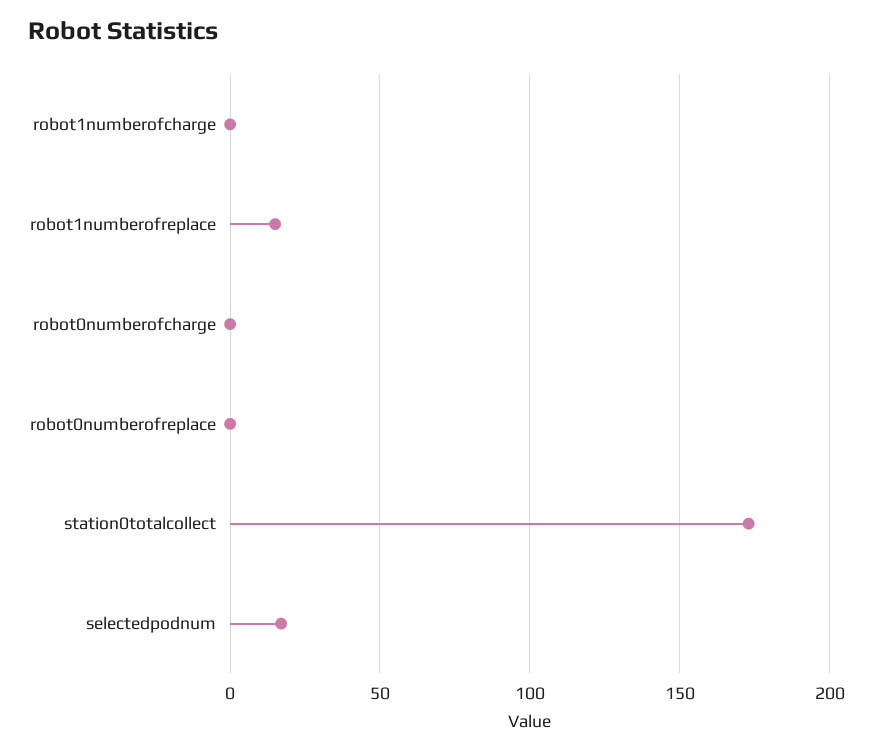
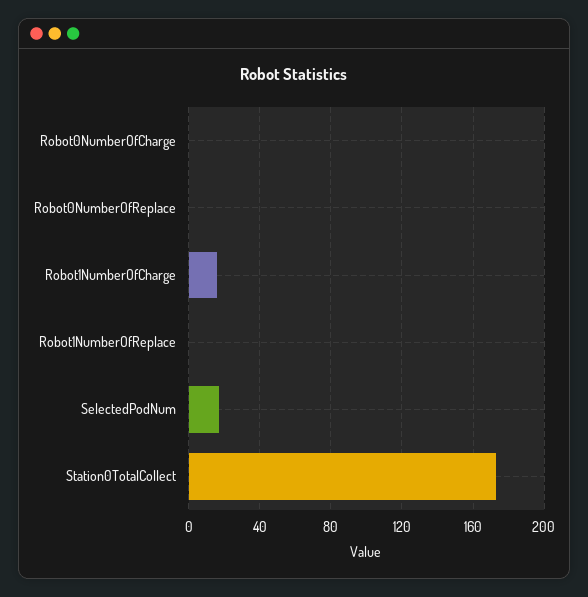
robot1numberofcharge: 0 -> 15
robot1numberofreplace: 15 -> 0

